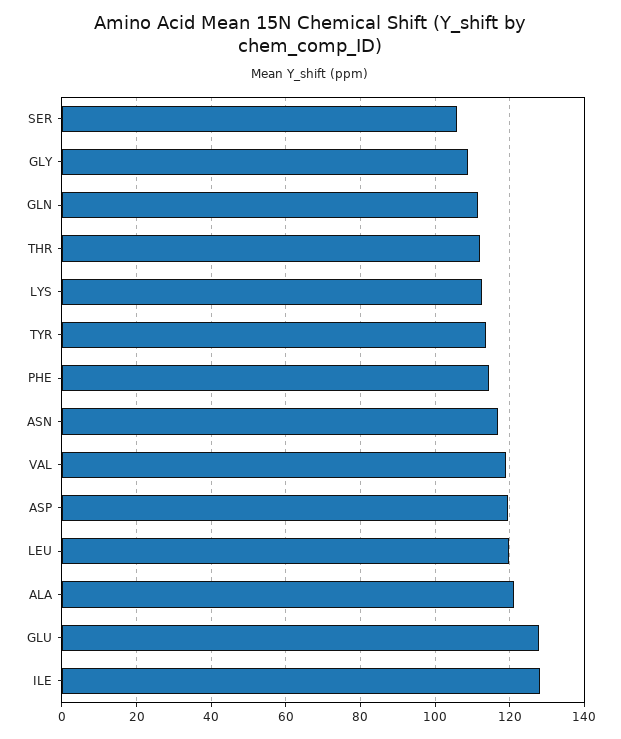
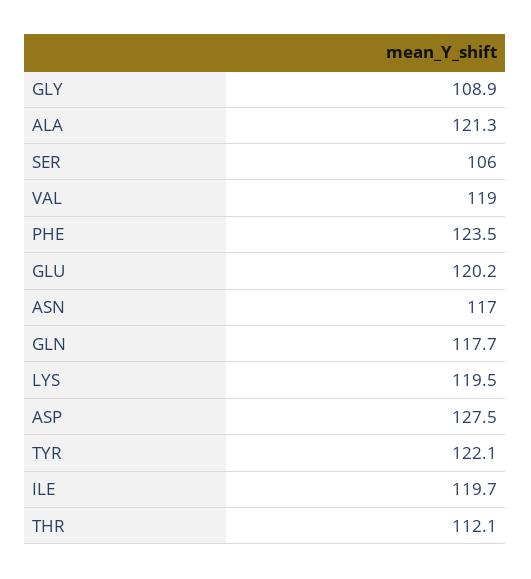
GLN: 112 -> 117.7
LYS: 112 -> 119.5
TYR: 114 -> 122.1
PHE: 114 -> 123.5
ASP: 120 -> 127.5
LEU: 120 -> none
GLU: 128 -> 120.2
ILE: 128 -> 119.7

